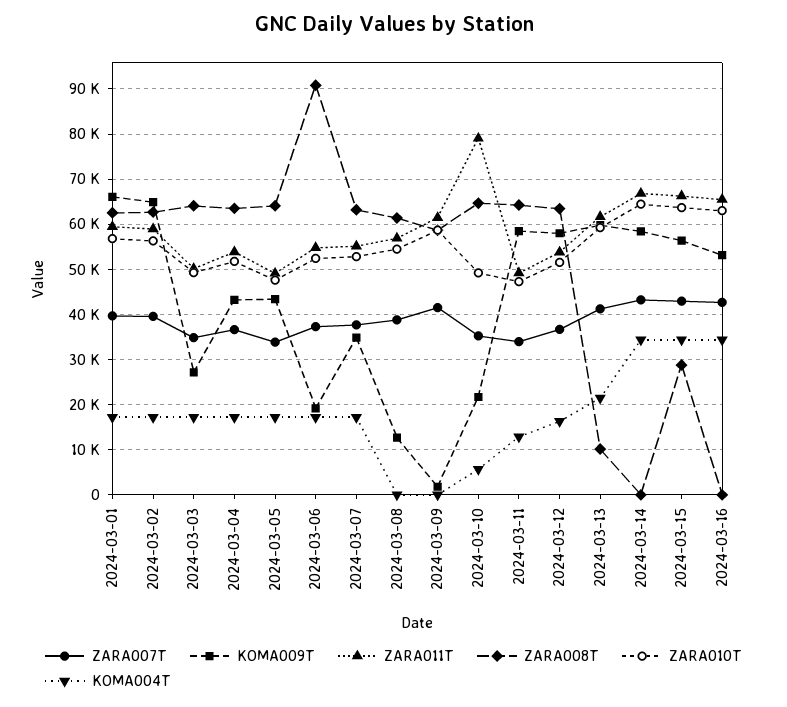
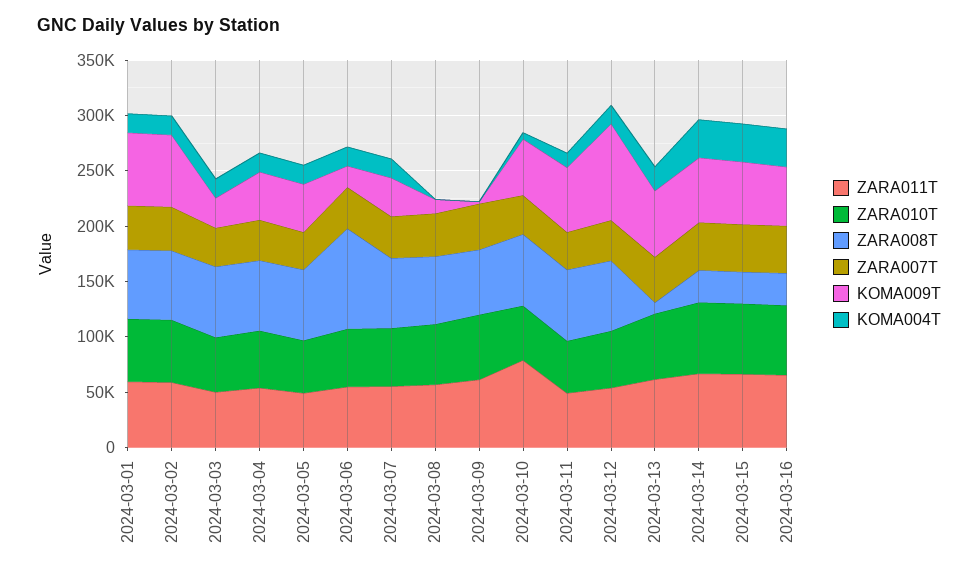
KOMA009T, 2024-03-10: 22000 -> 50000
KOMA009T, 2024-03-12: 58000 -> 90000
ZARA008T, 2024-03-14: 0 -> 30000
ZARA008T, 2024-03-16: 0 -> 30000

